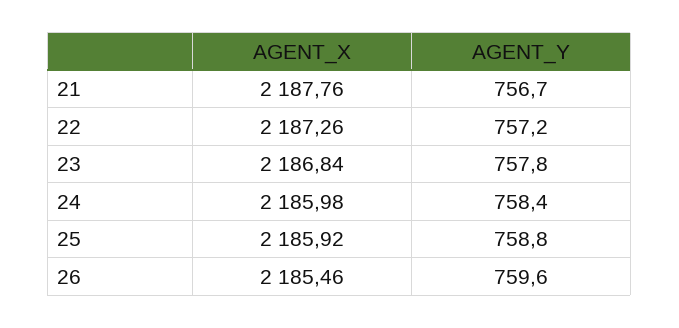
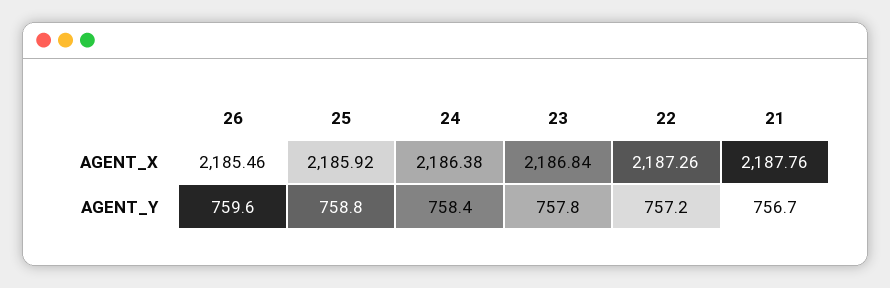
AGENT_X, 24: 2185.98 -> 2186.38

